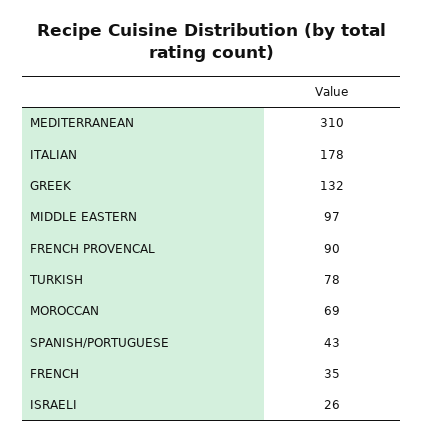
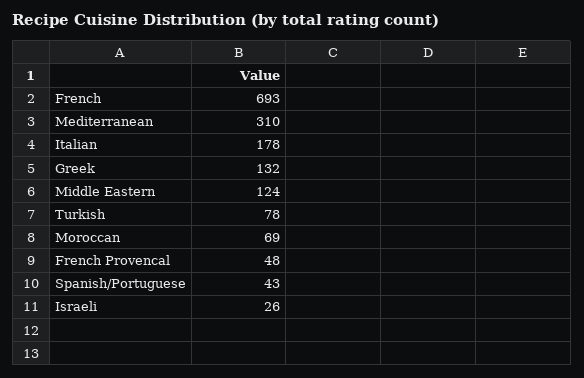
MIDDLE EASTERN: 97 -> 124
FRENCH PROVENCAL: 90 -> 48
FRENCH: 35 -> 693

